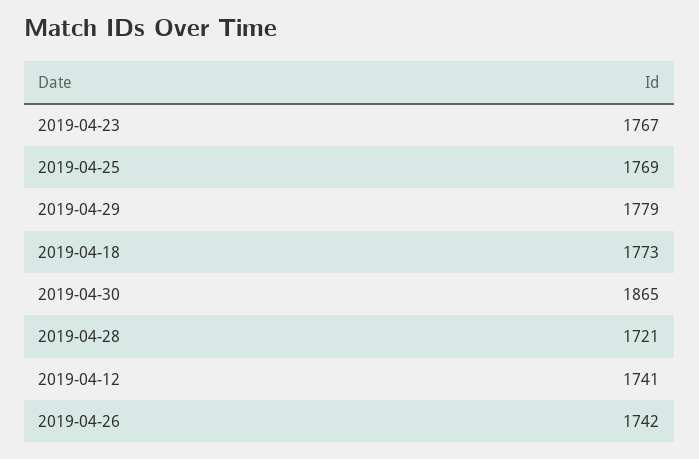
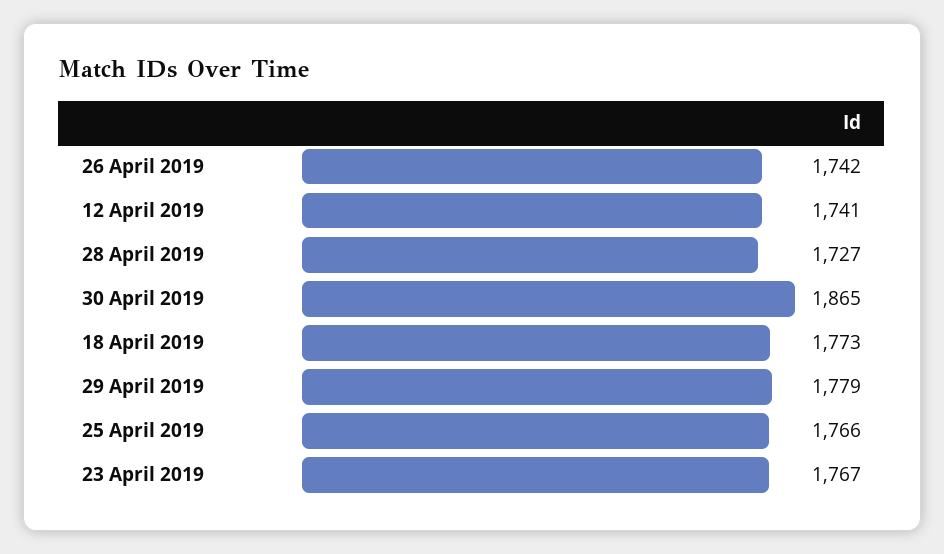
2019-04-25: 1769 -> 1766
2019-04-28: 1721 -> 1727

